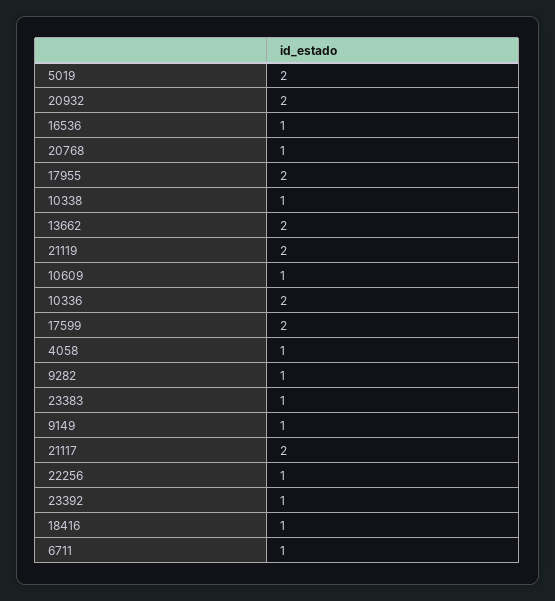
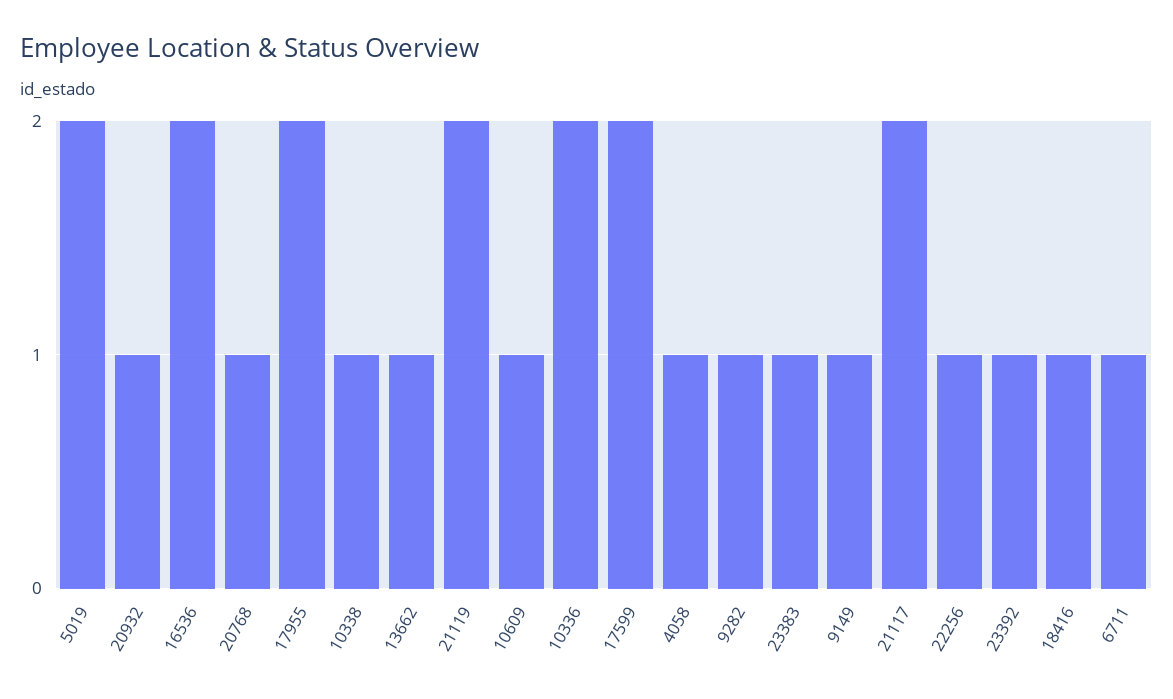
20932: 2 -> 1
16536: 1 -> 2
13662: 2 -> 1

